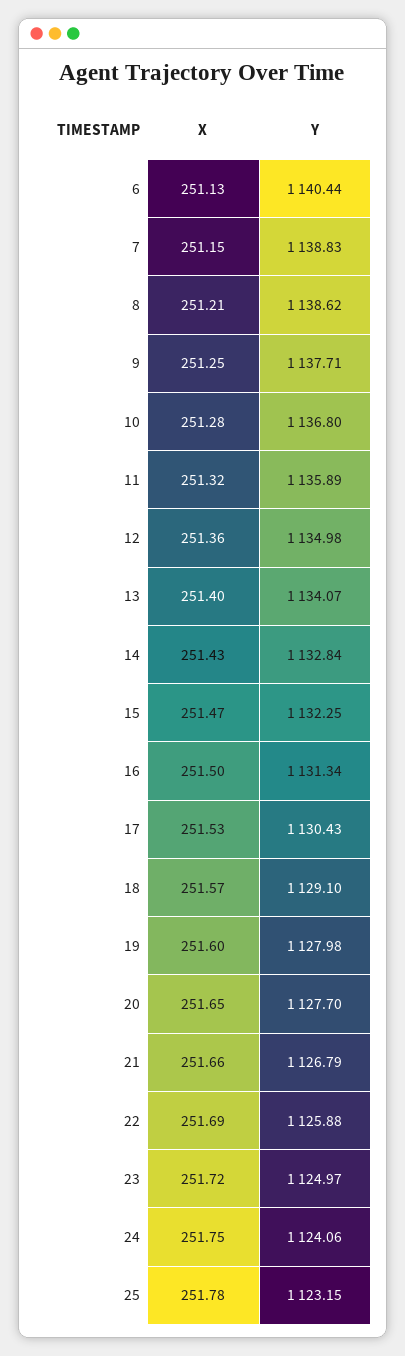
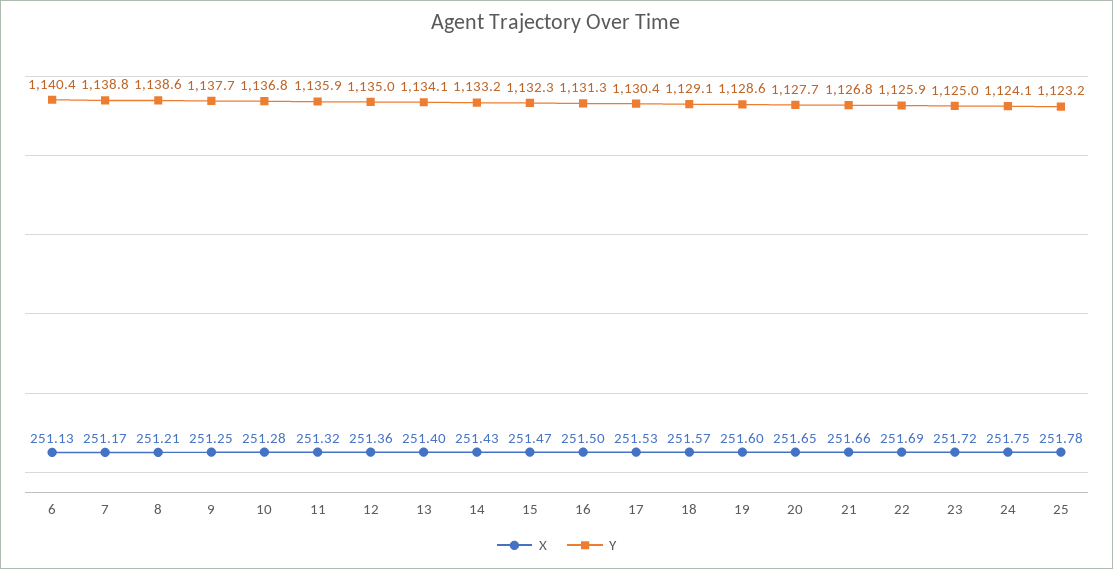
X, 7: 251.15 -> 251.17
Y, 14: 1132.84 -> 1133.2
Y, 19: 1127.98 -> 1128.6

